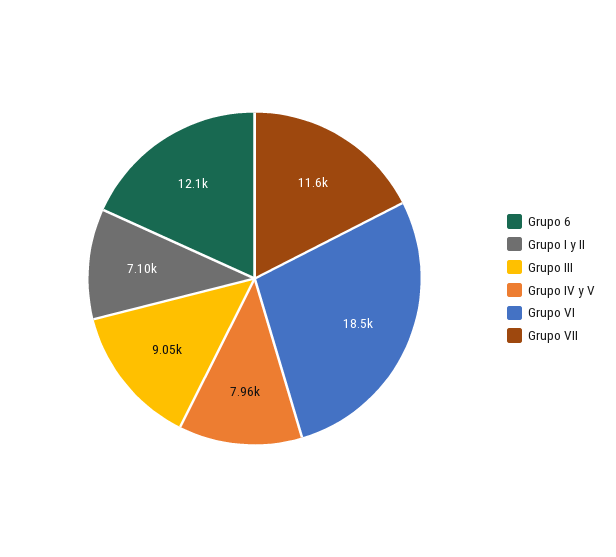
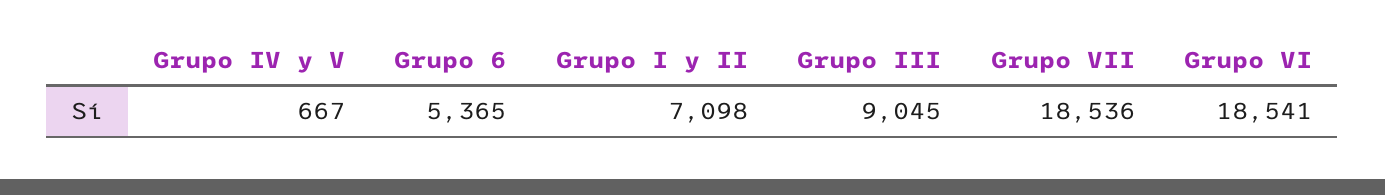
Grupo 6: 12100 -> 5365
Grupo IV y V: 7960 -> 667
Grupo VII: 11600 -> 18536

